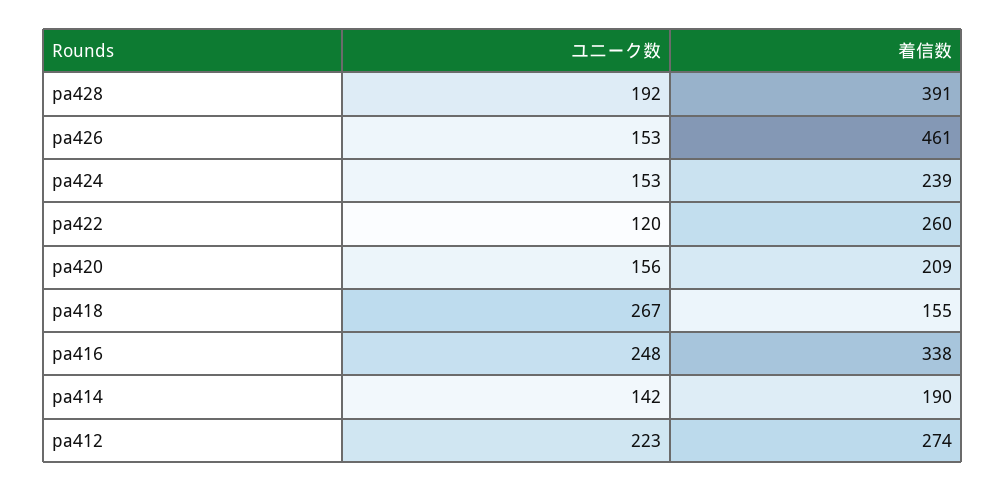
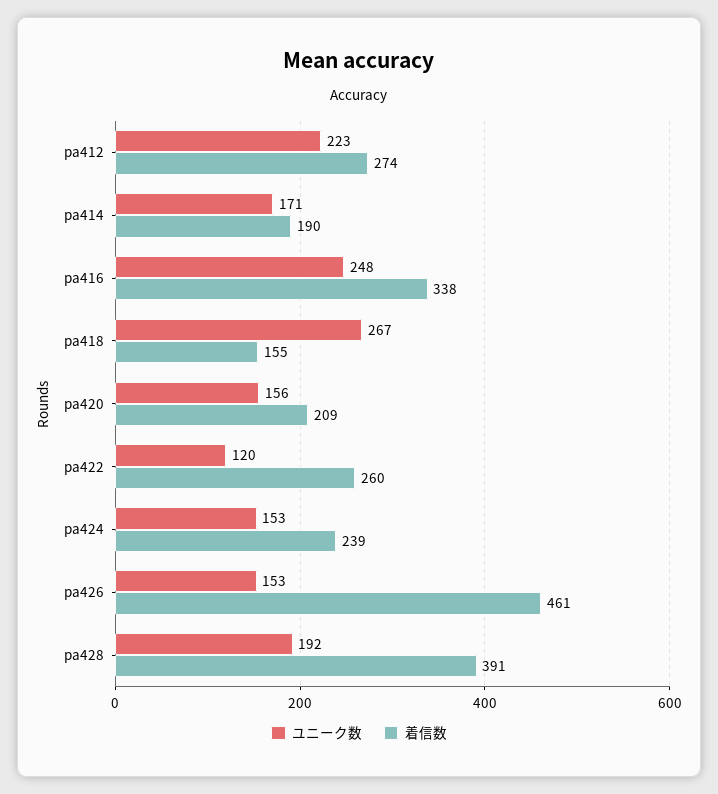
ユニーク数, pa414: 142 -> 171

